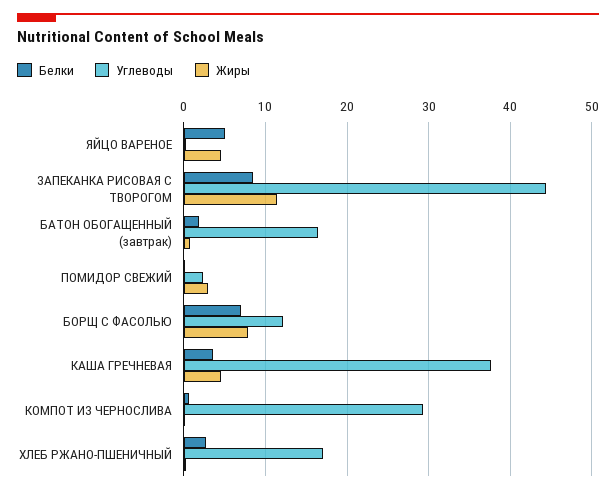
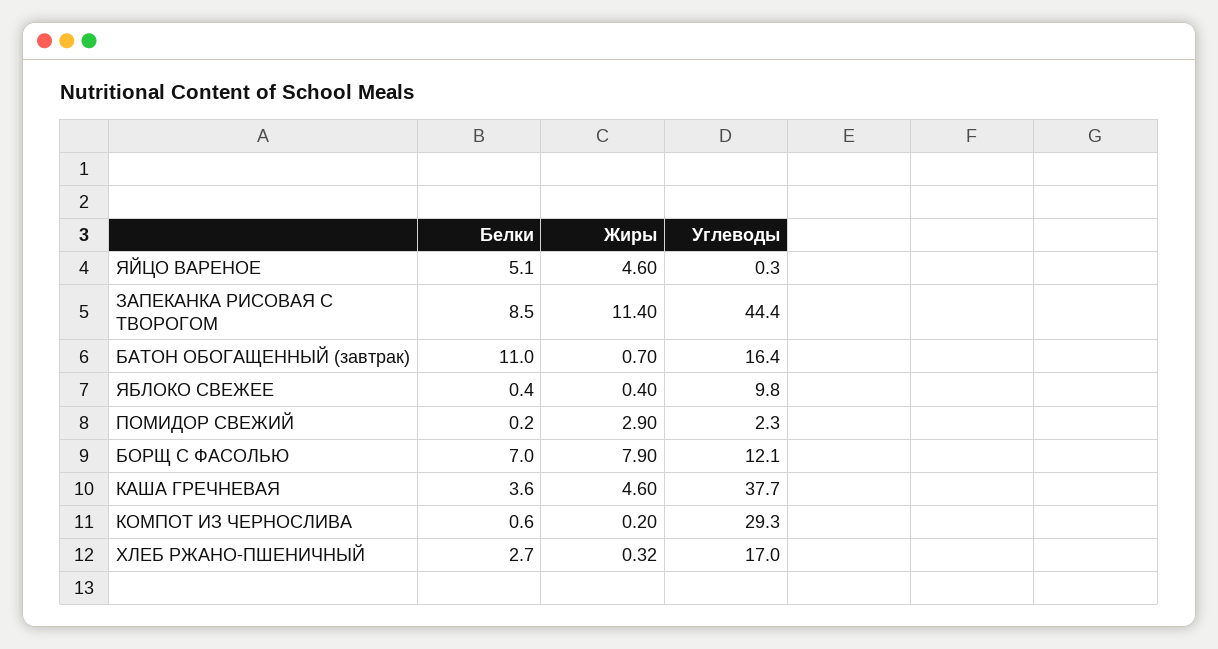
Белки, БАТОН ОБОГАЩЕННЫЙ (завтрак): 2 -> 11
Белки, ЯБЛОКО СВЕЖЕЕ: none -> 0.4
Жиры, ЯБЛОКО СВЕЖЕЕ: none -> 0.4
Углеводы, ЯБЛОКО СВЕЖЕЕ: none -> 9.8

